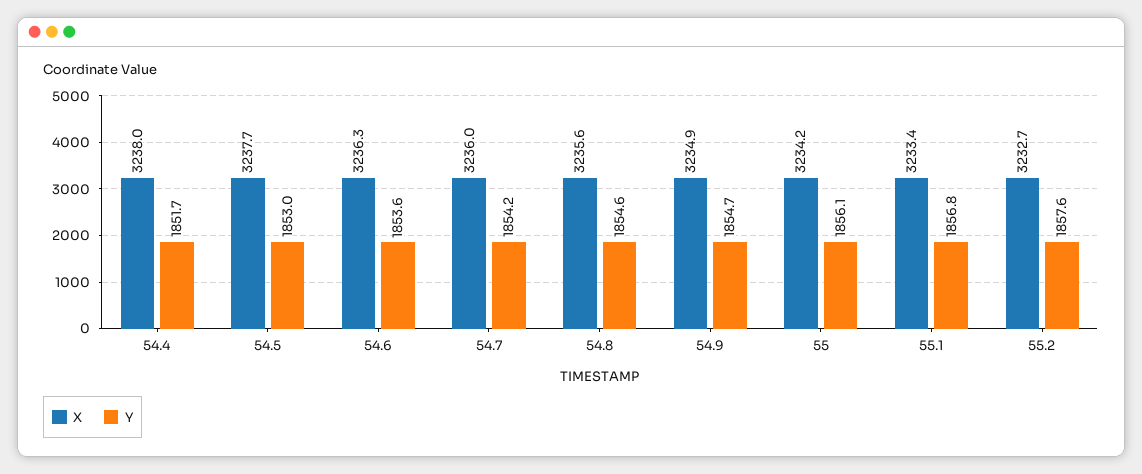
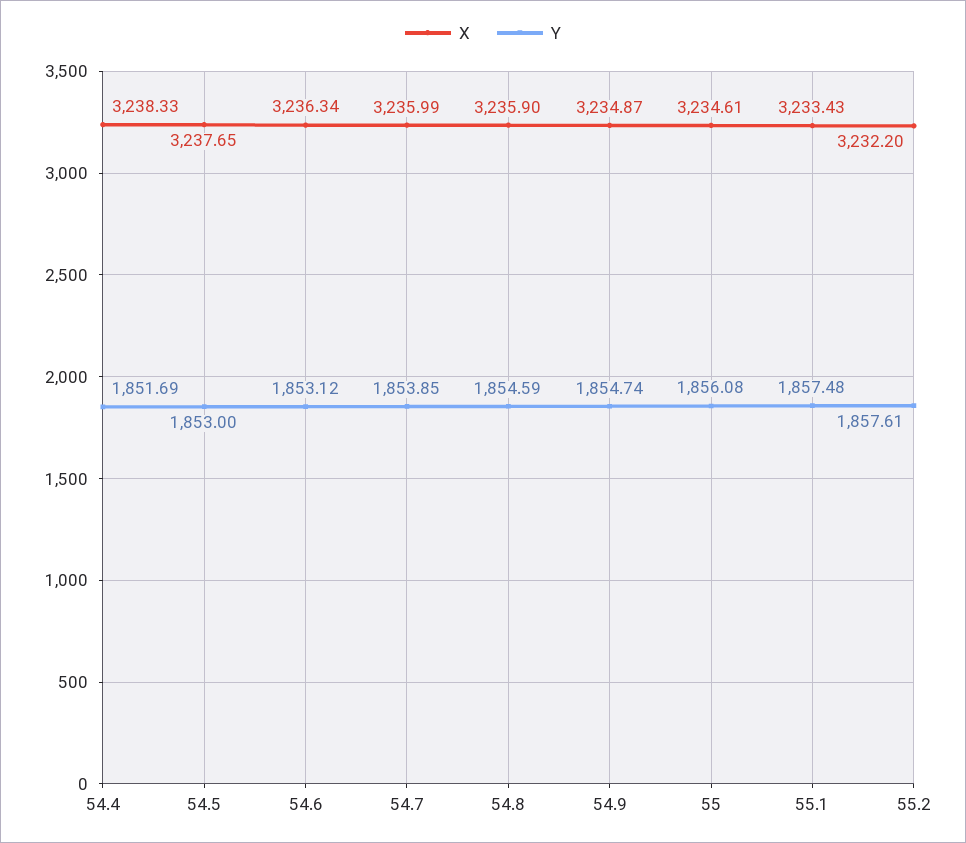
X, 54.4: 3238 -> 3238.33
Y, 54.6: 1853.6 -> 1853.12
Y, 54.7: 1854.2 -> 1853.85
X, 54.8: 3235.6 -> 3235.9
X, 55: 3234.2 -> 3234.61
Y, 55.1: 1856.8 -> 1857.48
X, 55.2: 3232.7 -> 3232.2

